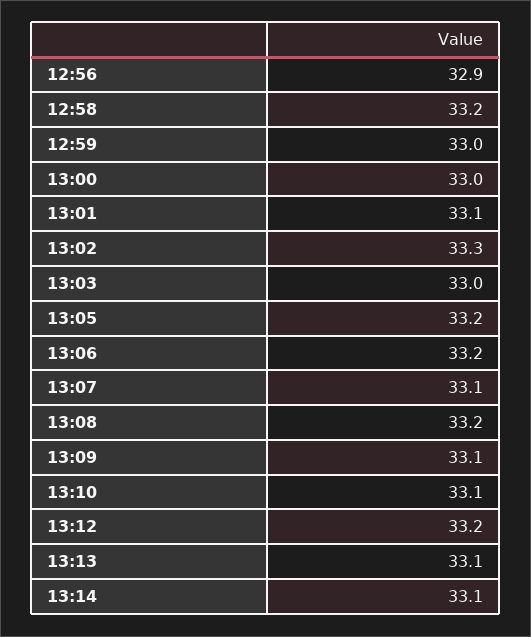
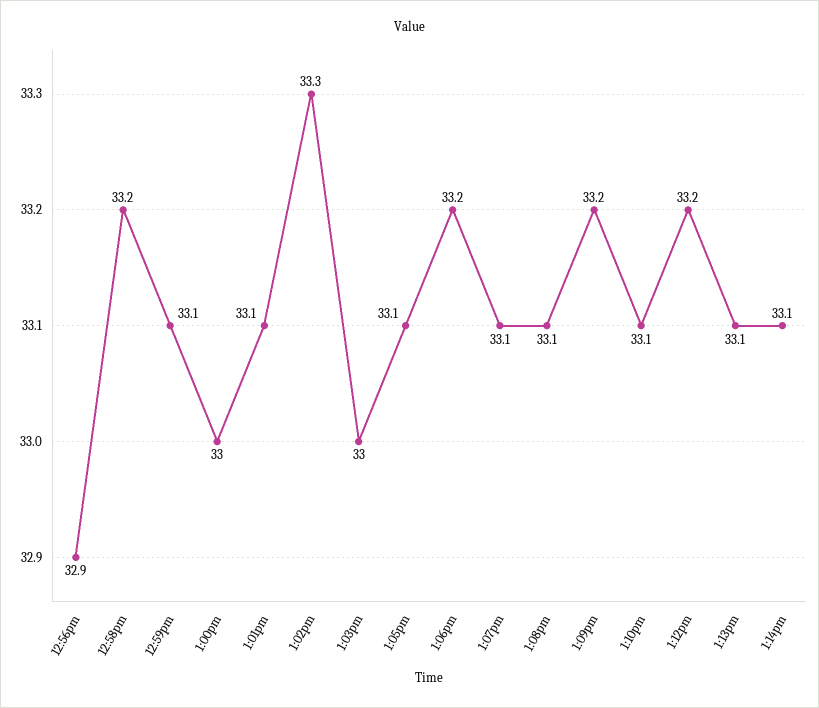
12:59: 33 -> 33.1
13:05: 33.2 -> 33.1
13:08: 33.2 -> 33.1
13:09: 33.1 -> 33.2

